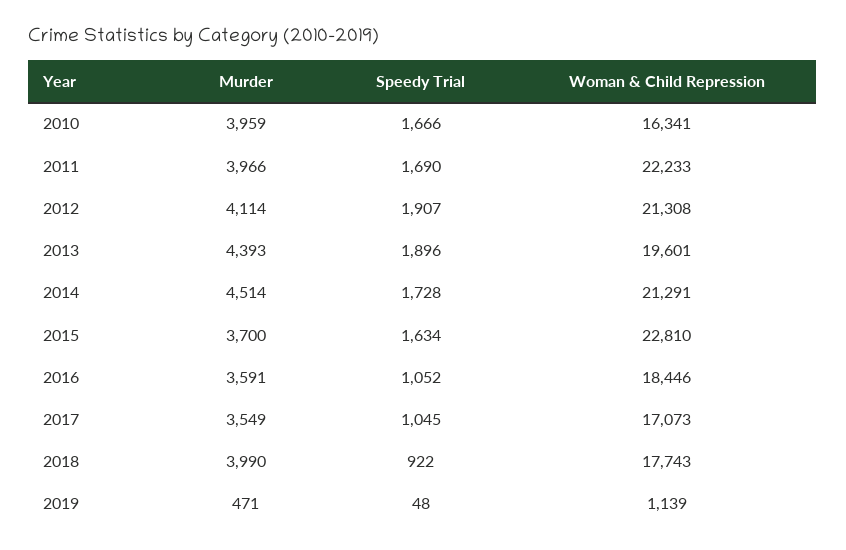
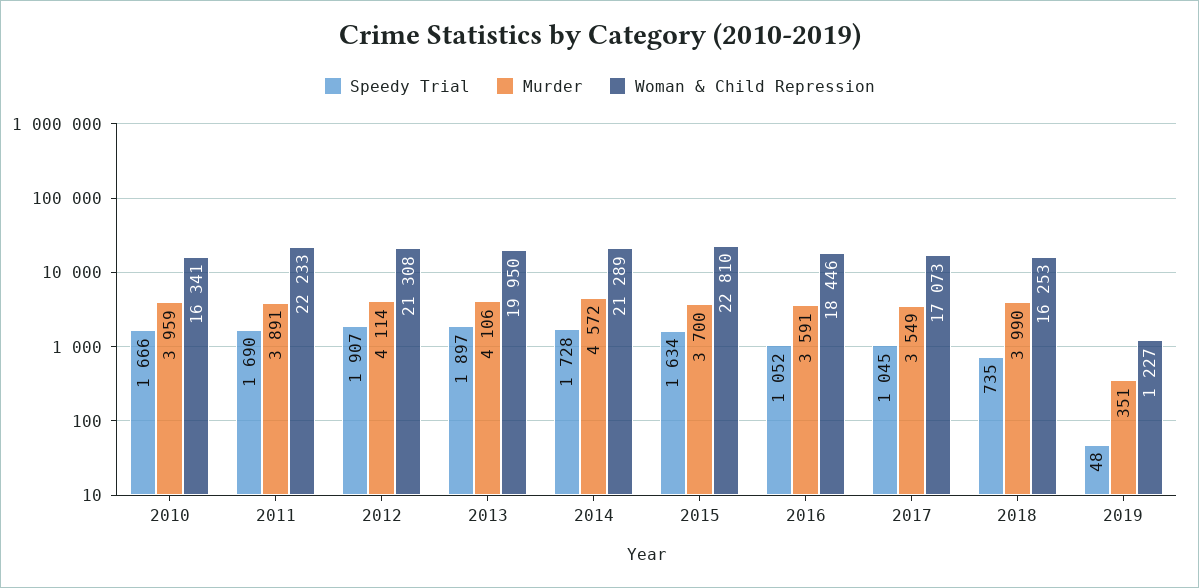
Murder, 2011: 3966 -> 3891
Murder, 2013: 4393 -> 4106
Speedy Trial, 2013: 1896 -> 1897
Woman & Child Repression, 2013: 19601 -> 19950
Murder, 2014: 4514 -> 4572
Woman & Child Repression, 2014: 21291 -> 21289
Speedy Trial, 2018: 922 -> 735
Woman & Child Repression, 2018: 17743 -> 16253
Murder, 2019: 471 -> 351
Woman & Child Repression, 2019: 1139 -> 1227

